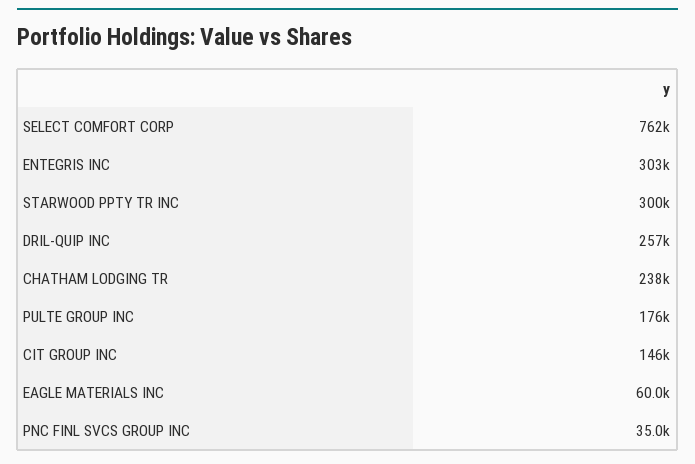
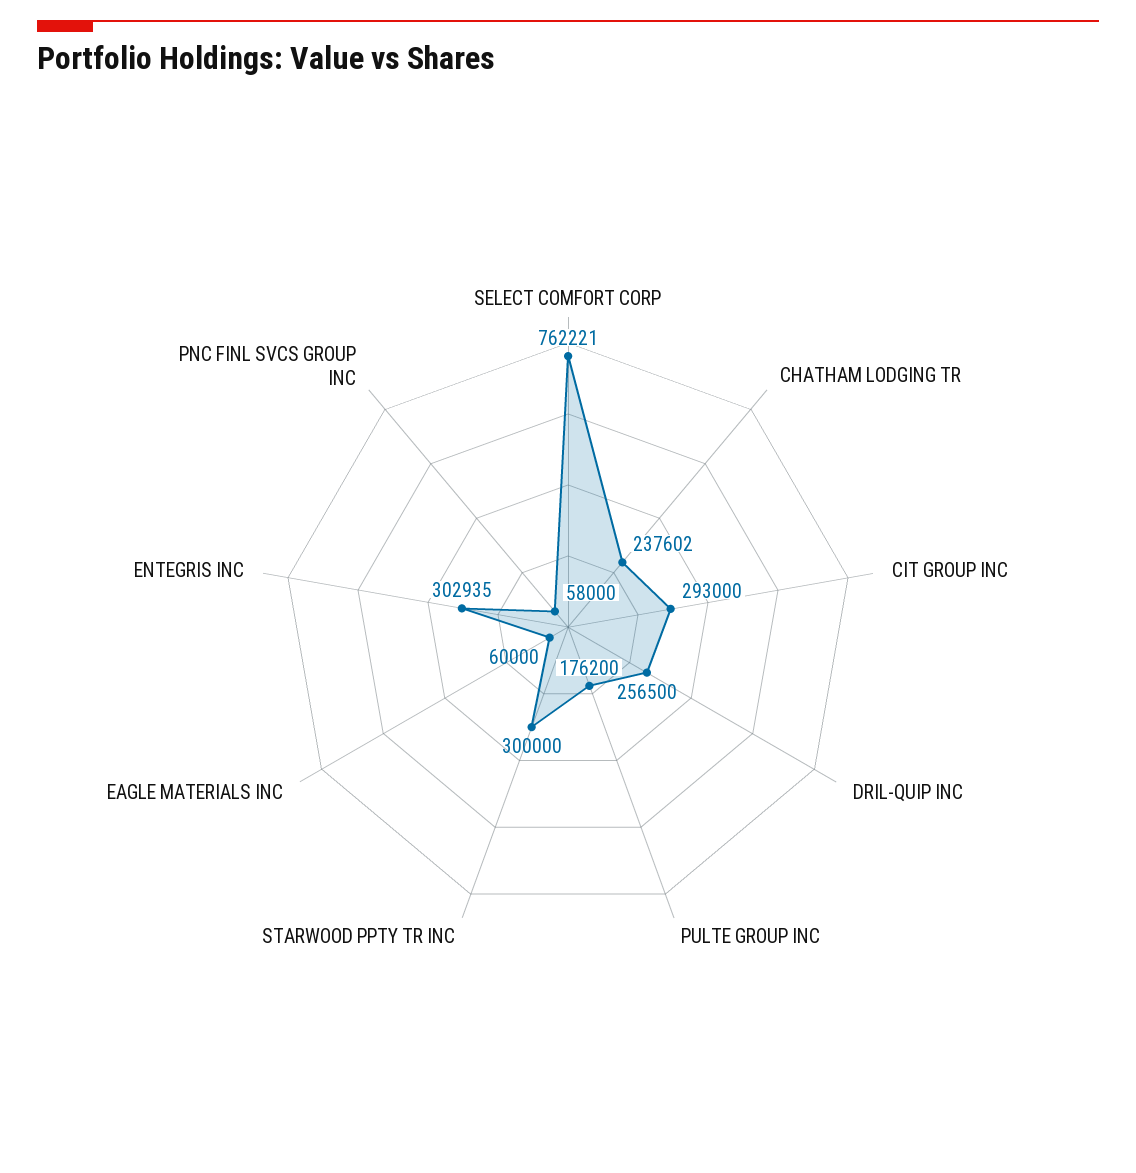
CIT GROUP INC: 146000 -> 293000
PNC FINL SVCS GROUP INC: 35000 -> 58000

